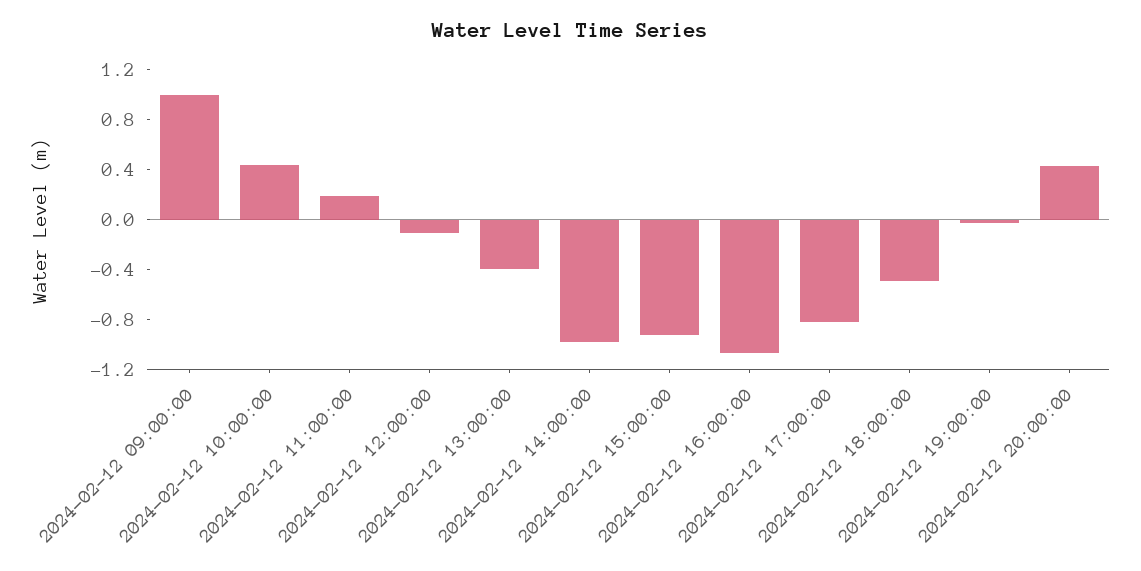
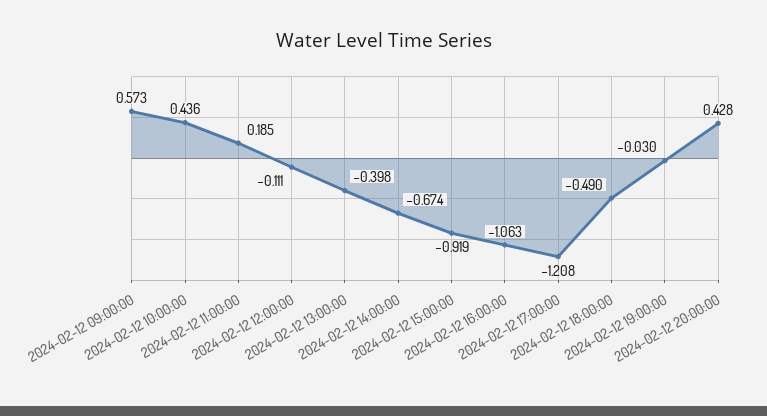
2024-02-12 09:00:00: 1 -> 0.573
2024-02-12 14:00:00: -1 -> -0.674
2024-02-12 17:00:00: -0.8 -> -1.208

